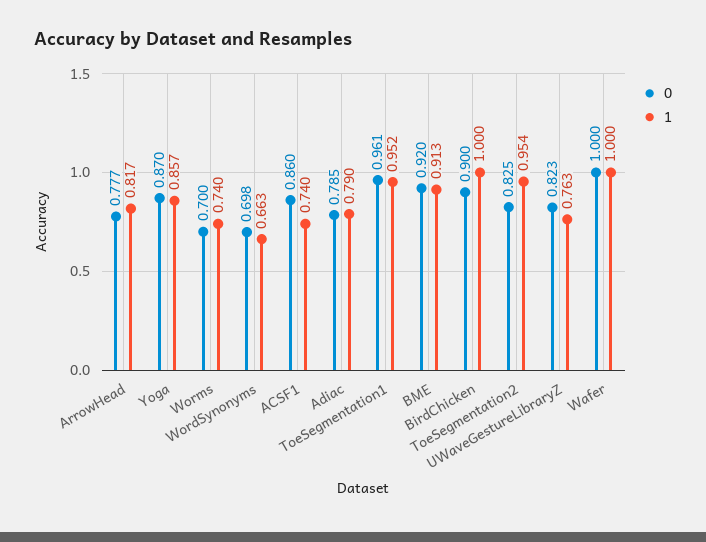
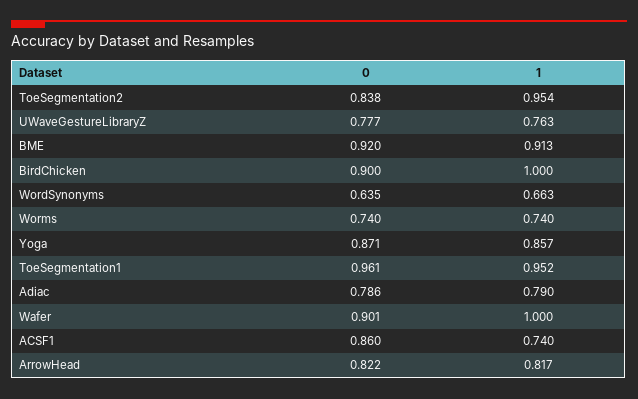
0, ArrowHead: 0.777 -> 0.822
0, Yoga: 0.87 -> 0.871
0, Worms: 0.7 -> 0.74
0, WordSynonyms: 0.698 -> 0.635
0, Adiac: 0.785 -> 0.786
0, ToeSegmentation2: 0.825 -> 0.838
0, UWaveGestureLibraryZ: 0.823 -> 0.777
0, Wafer: 1 -> 0.901

